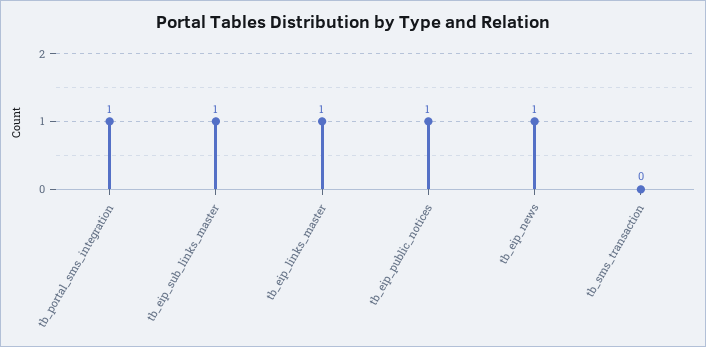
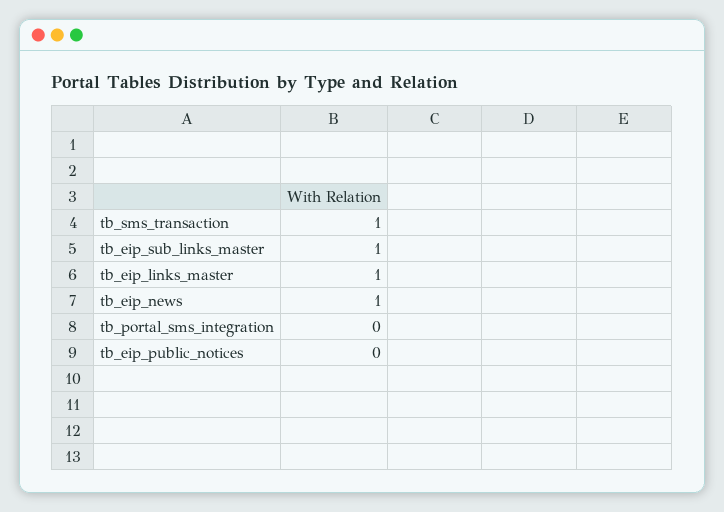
tb_portal_sms_integration: 1 -> 0
tb_eip_public_notices: 1 -> 0
tb_sms_transaction: 0 -> 1

